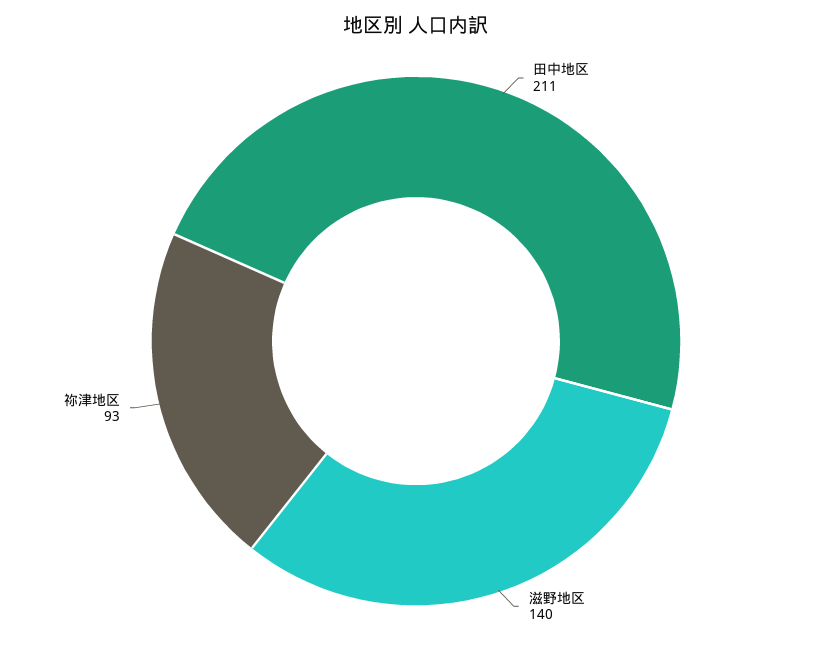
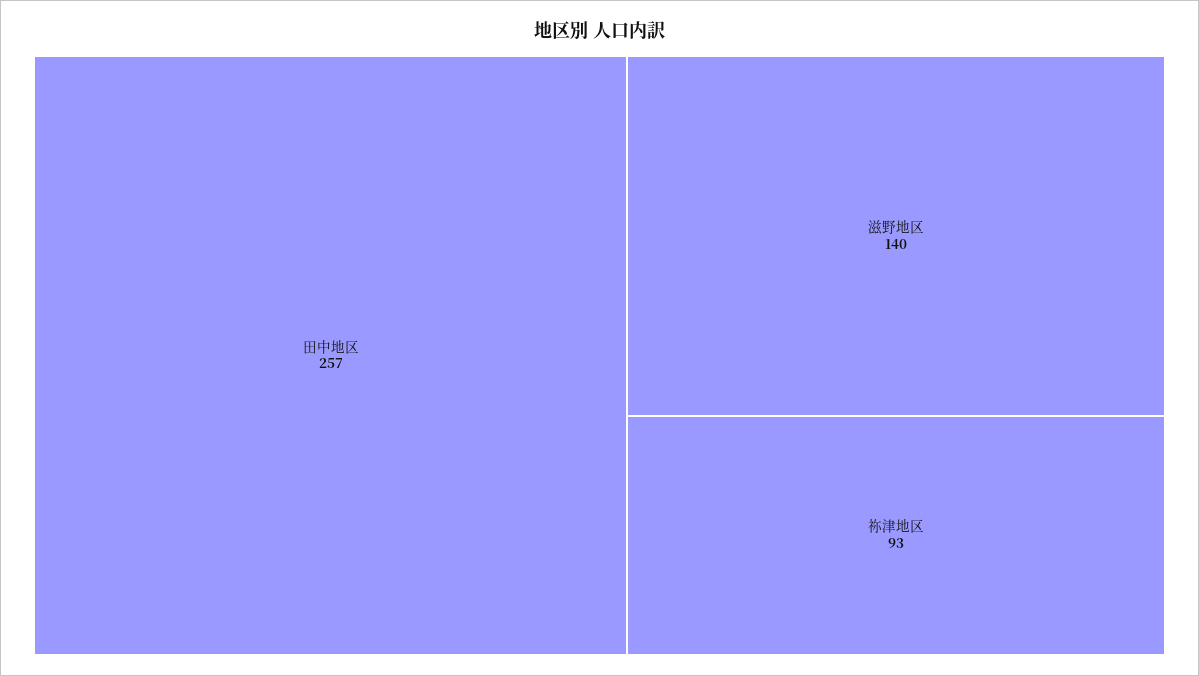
田中地区: 211 -> 257

